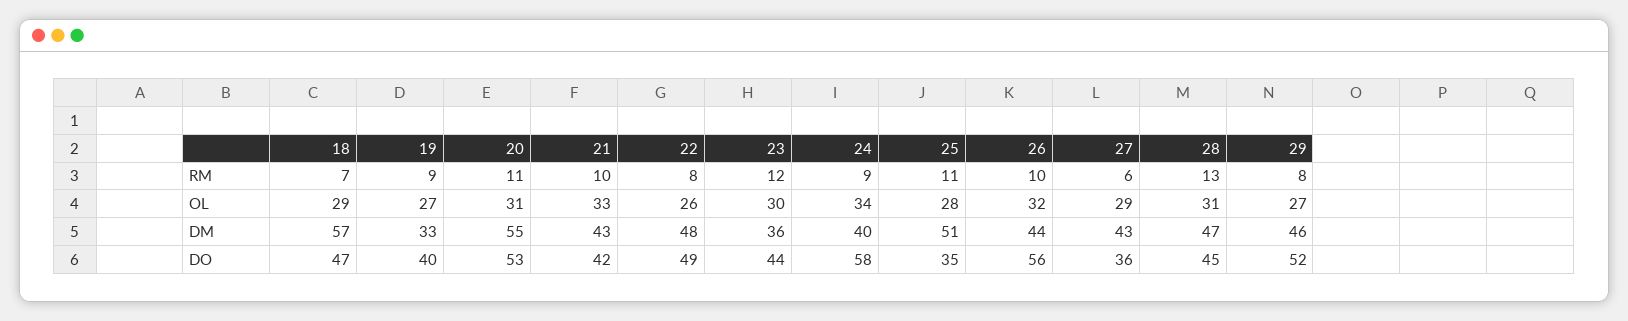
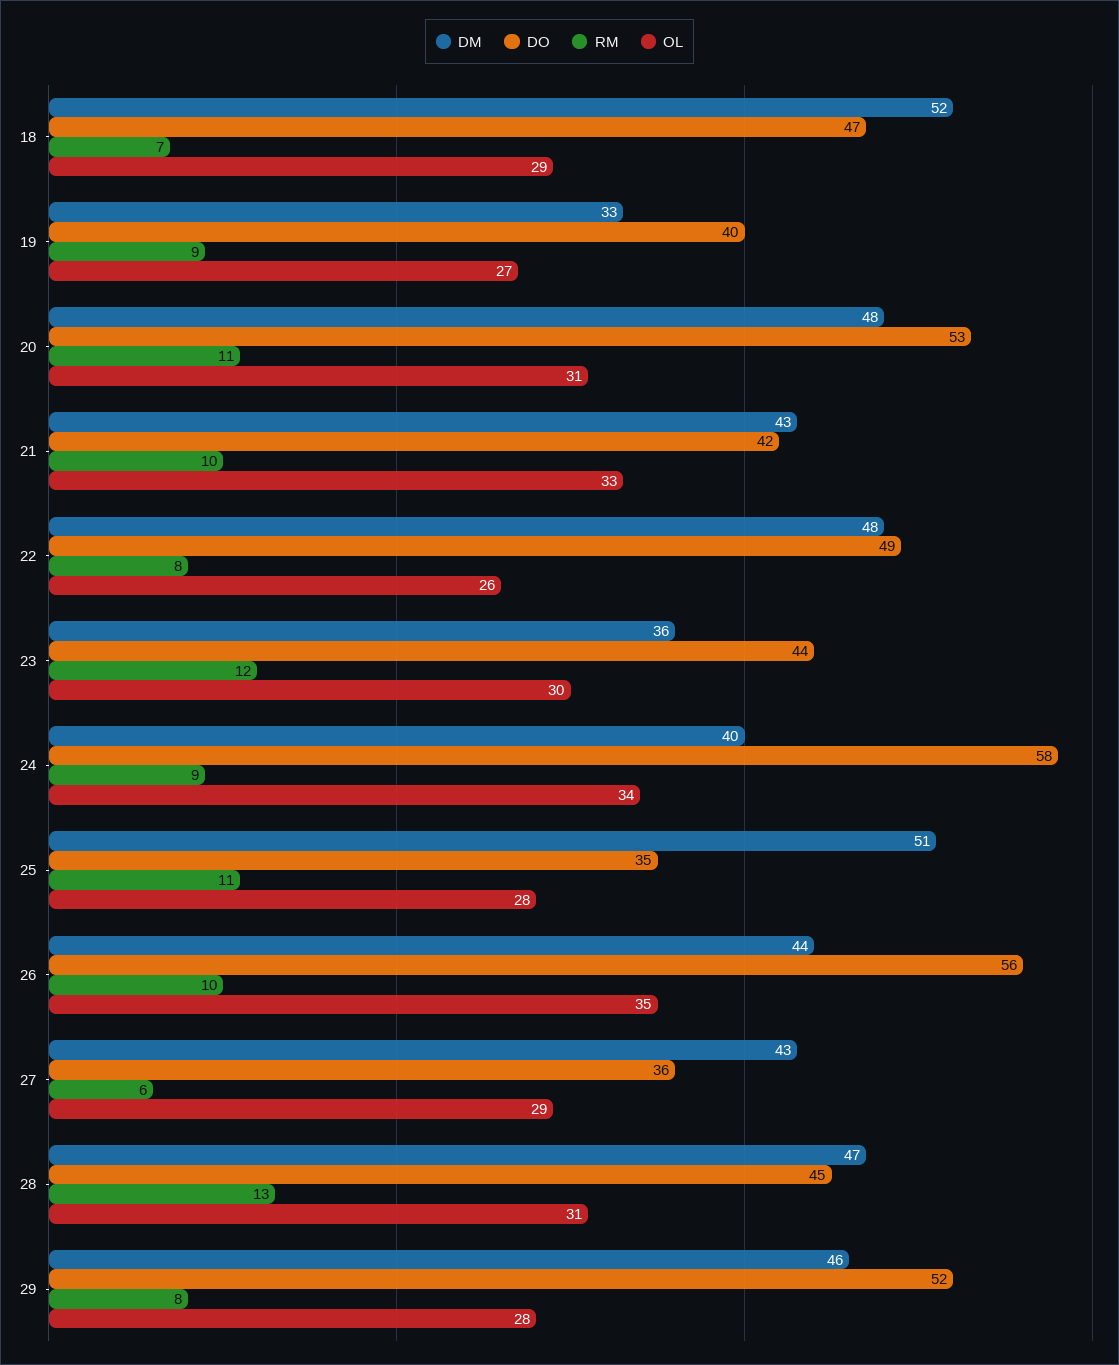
OL, 26: 32 -> 35
OL, 29: 27 -> 28
DM, 18: 57 -> 52
DM, 20: 55 -> 48

